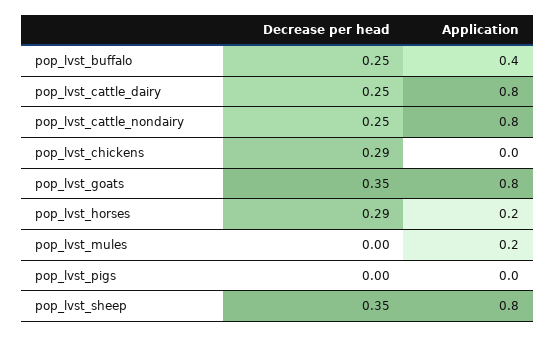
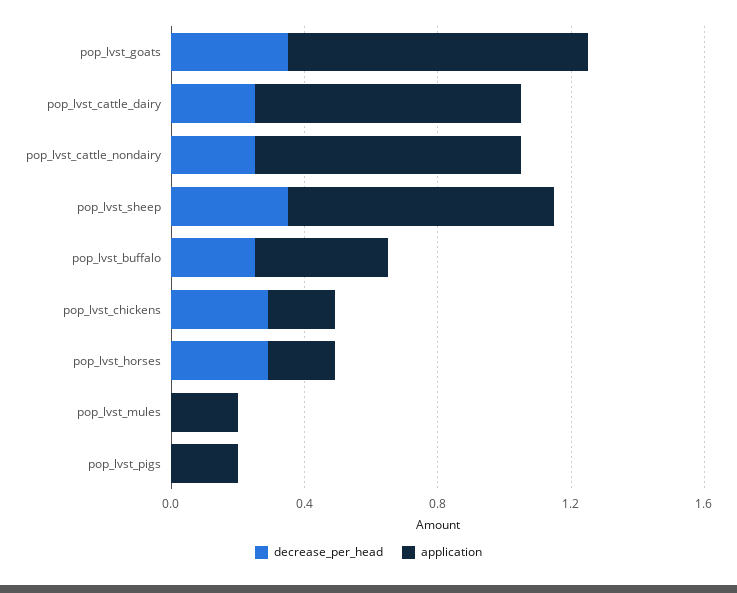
Application, pop_lvst_chickens: 0 -> 0.2
Application, pop_lvst_goats: 0.8 -> 0.9
Application, pop_lvst_pigs: 0 -> 0.2

